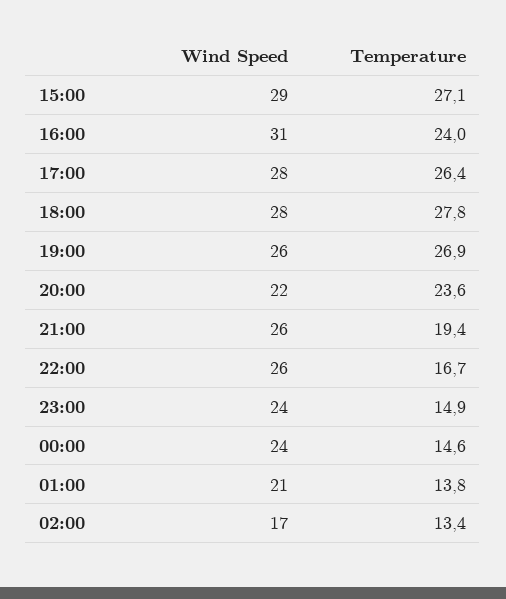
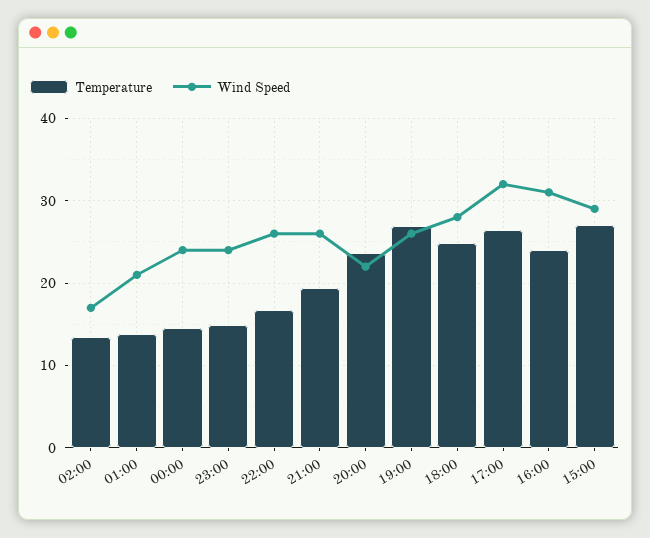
Wind Speed, 17:00: 28 -> 32
Temperature, 18:00: 27.8 -> 25

